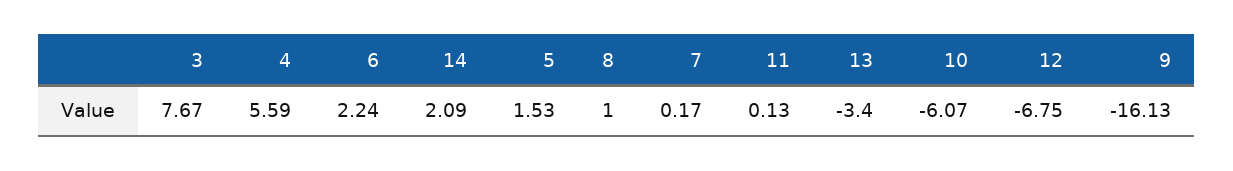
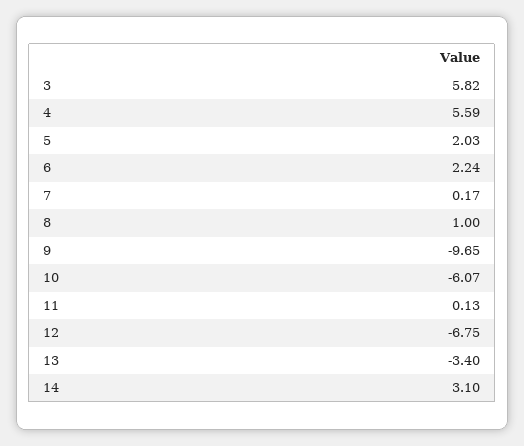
3: 7.67 -> 5.82
14: 2.09 -> 3.1
5: 1.53 -> 2.03
9: -16.13 -> -9.65

